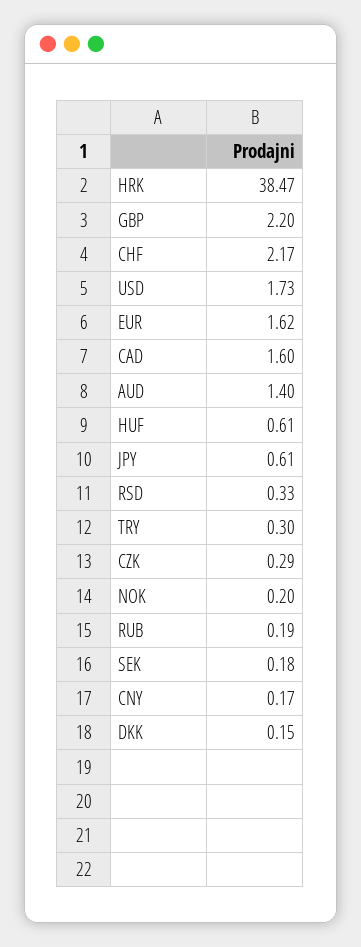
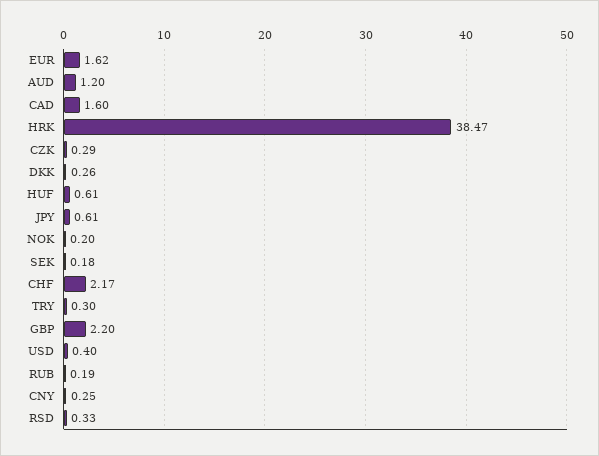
USD: 1.73 -> 0.4
AUD: 1.4 -> 1.2
CNY: 0.17 -> 0.25
DKK: 0.15 -> 0.26

